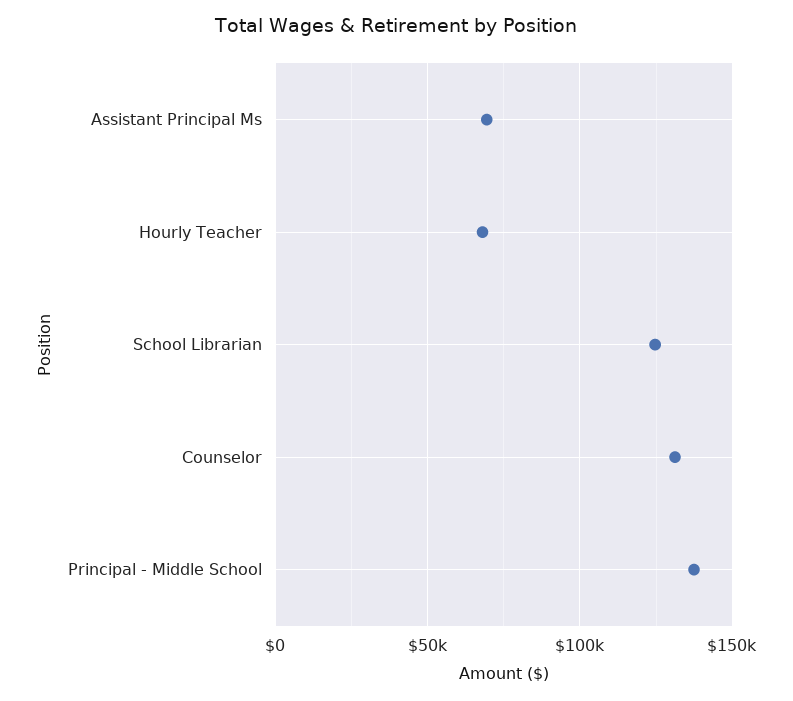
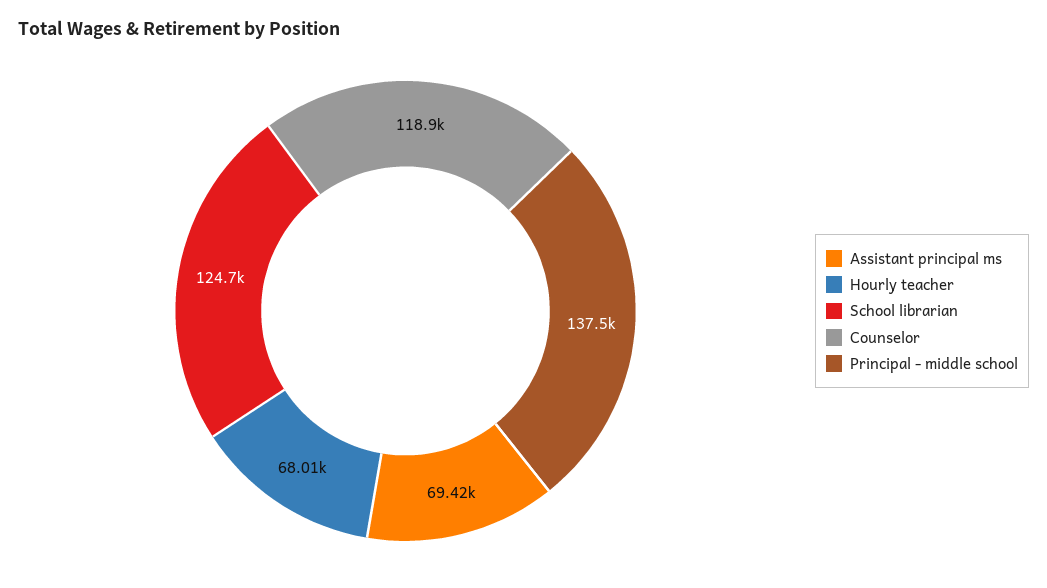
Counselor: 130000 -> 118900

